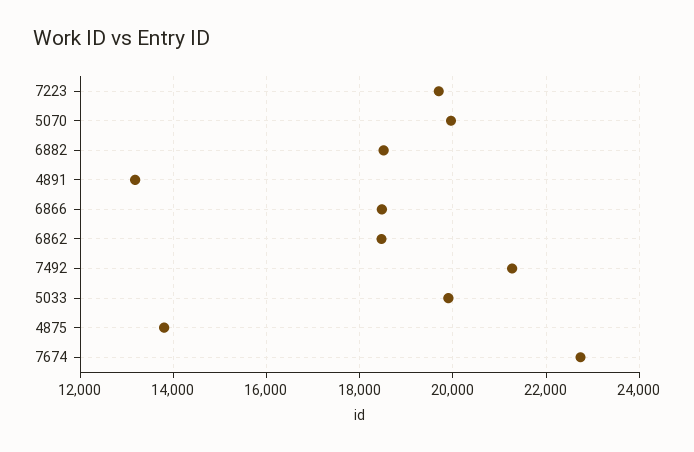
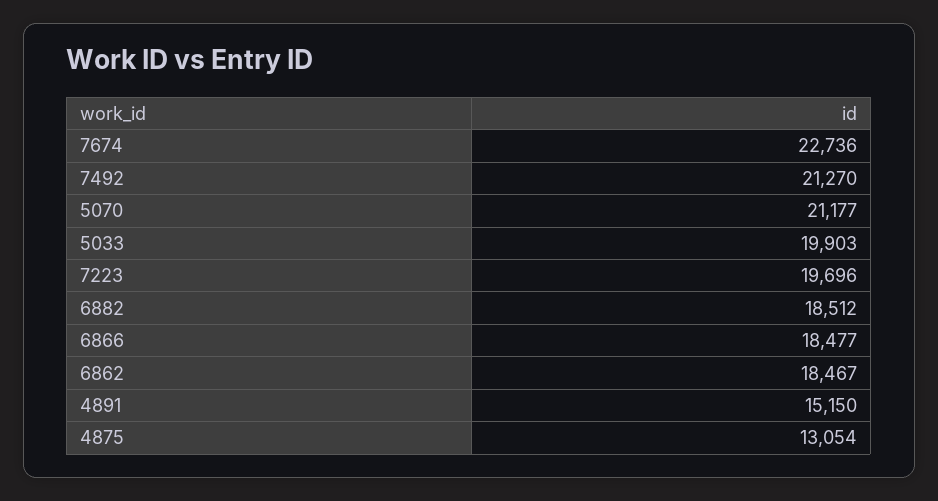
5070: 20000 -> 21177
4891: 13200 -> 15150
4875: 13800 -> 13054

